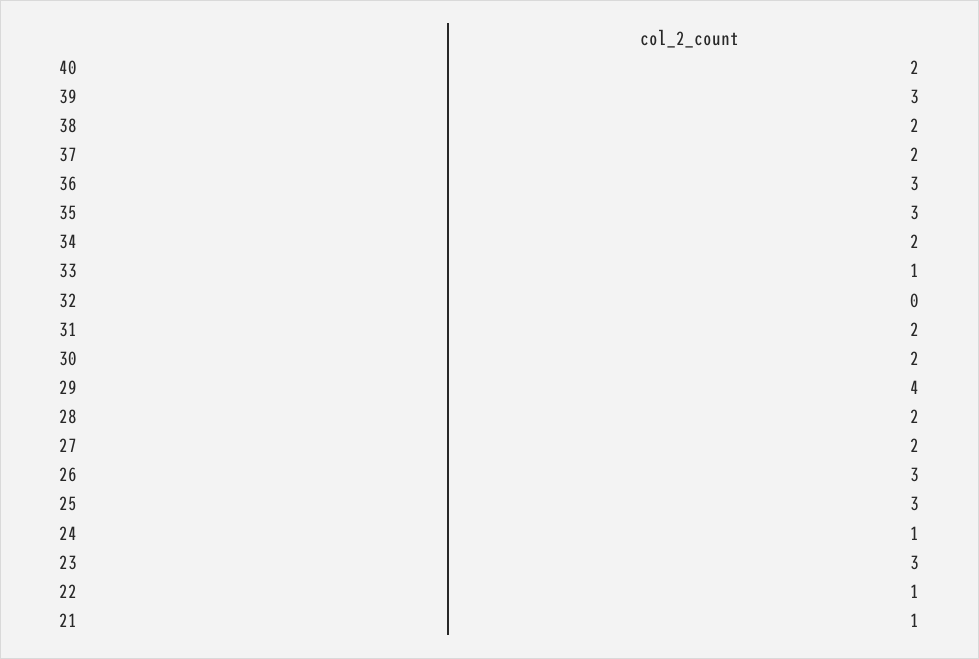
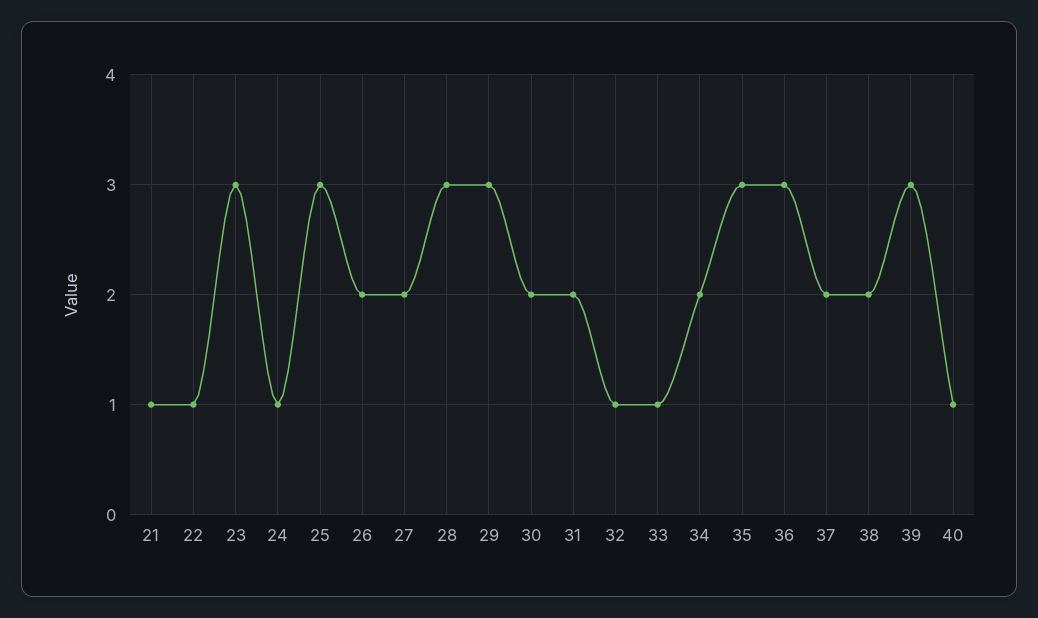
40: 2 -> 1
32: 0 -> 1
29: 4 -> 3
28: 2 -> 3
26: 3 -> 2

